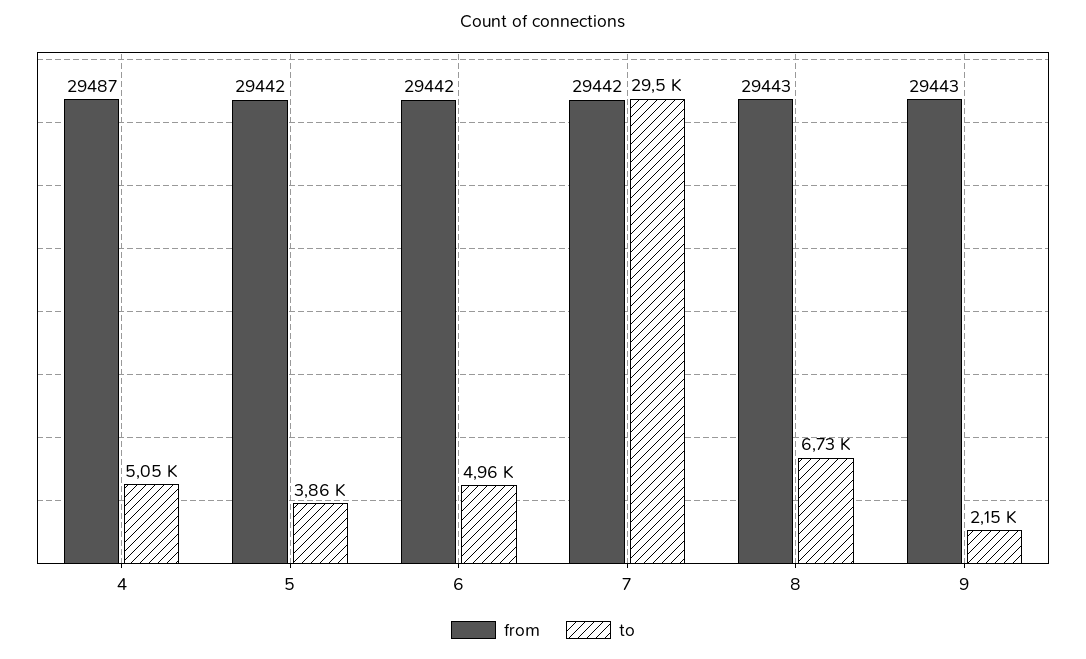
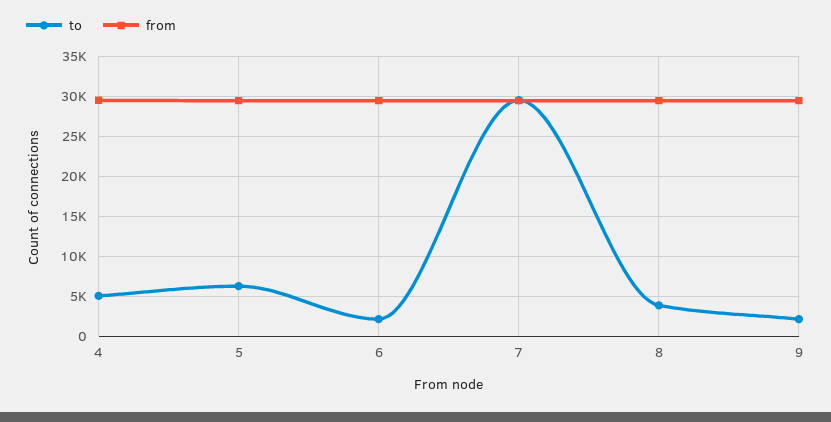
to, 5: 3860 -> 6000
to, 6: 4960 -> 2000
to, 8: 6730 -> 4000

